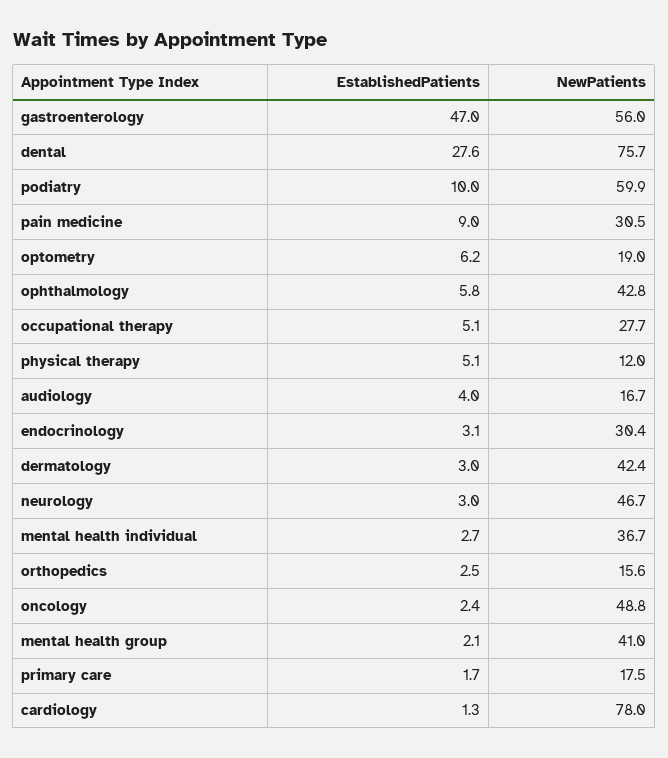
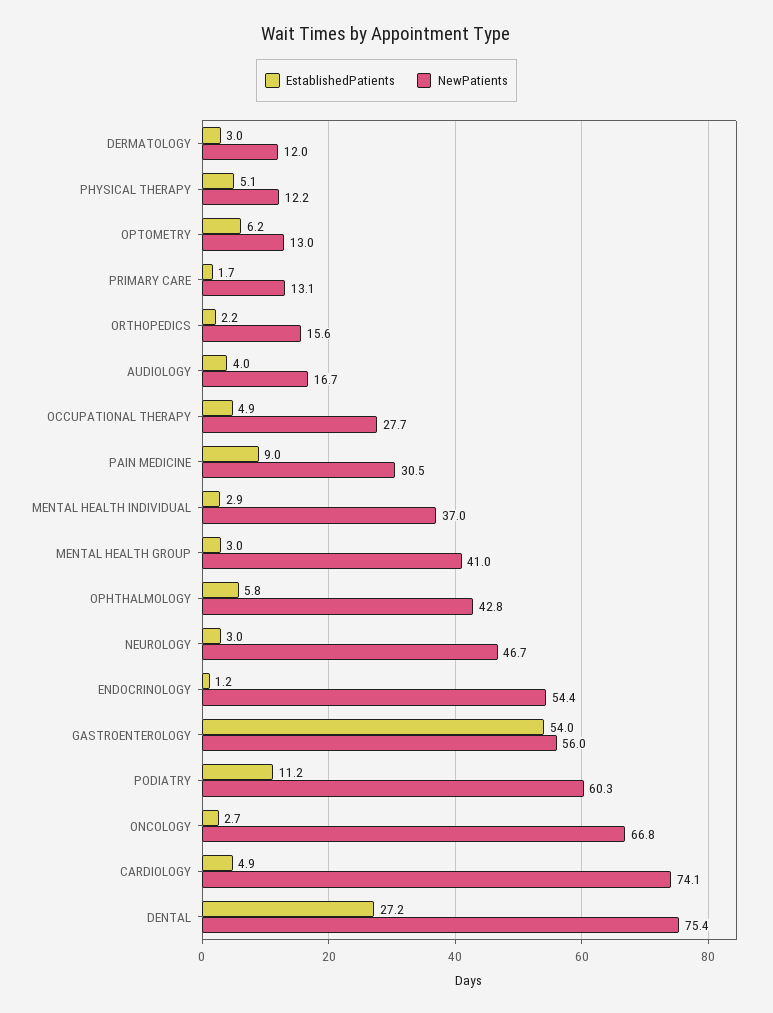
EstablishedPatients, gastroenterology: 47 -> 54
EstablishedPatients, dental: 27.6 -> 27.2
NewPatients, dental: 75.7 -> 75.4
EstablishedPatients, podiatry: 10 -> 11.2
NewPatients, podiatry: 59.9 -> 60.3
NewPatients, optometry: 19 -> 13
EstablishedPatients, occupational therapy: 5.1 -> 4.9
NewPatients, physical therapy: 12 -> 12.2
EstablishedPatients, endocrinology: 3.1 -> 1.2
NewPatients, endocrinology: 30.4 -> 54.4
NewPatients, dermatology: 42.4 -> 12
EstablishedPatients, mental health individual: 2.7 -> 2.9
NewPatients, mental health individual: 36.7 -> 37
EstablishedPatients, orthopedics: 2.5 -> 2.2
EstablishedPatients, oncology: 2.4 -> 2.7
NewPatients, oncology: 48.8 -> 66.8
EstablishedPatients, mental health group: 2.1 -> 3
NewPatients, primary care: 17.5 -> 13.1
EstablishedPatients, cardiology: 1.3 -> 4.9
NewPatients, cardiology: 78 -> 74.1

